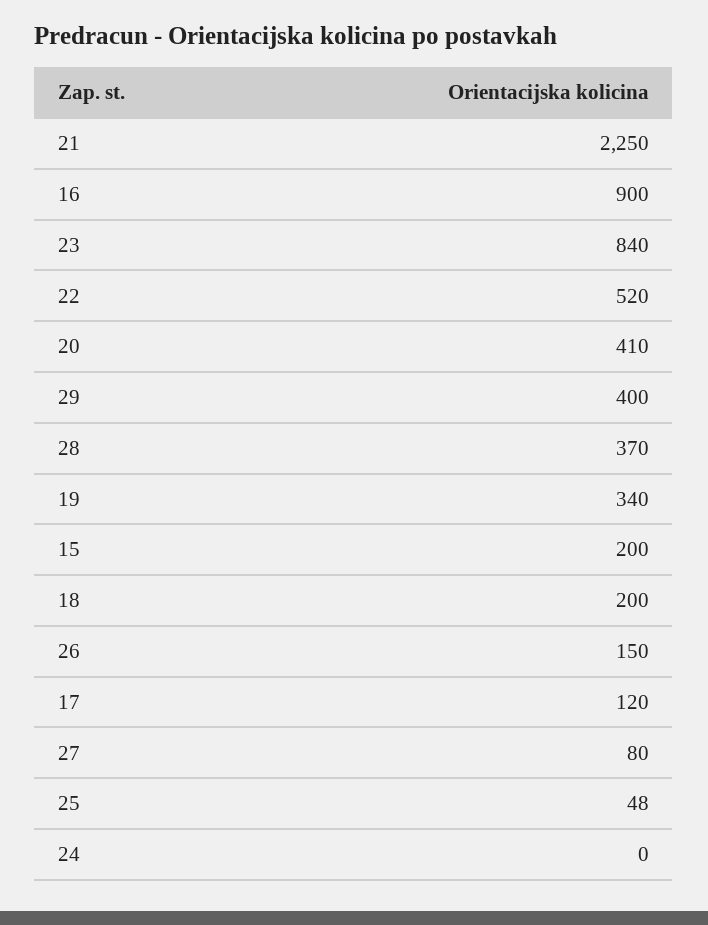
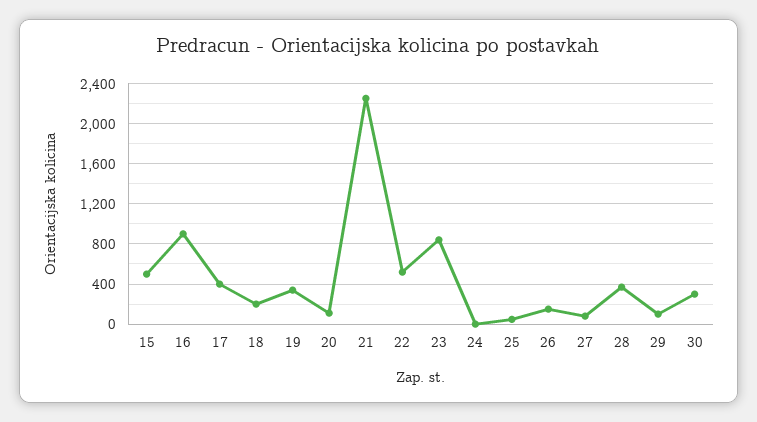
20: 410 -> 100
29: 400 -> 100
15: 200 -> 500
17: 120 -> 400
30: none -> 300

